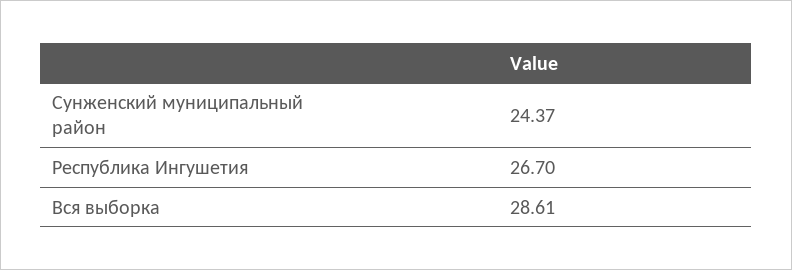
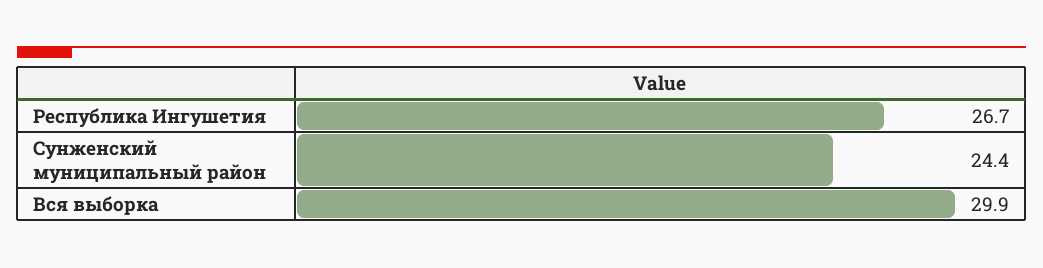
Вся выборка: 28.61 -> 29.9

